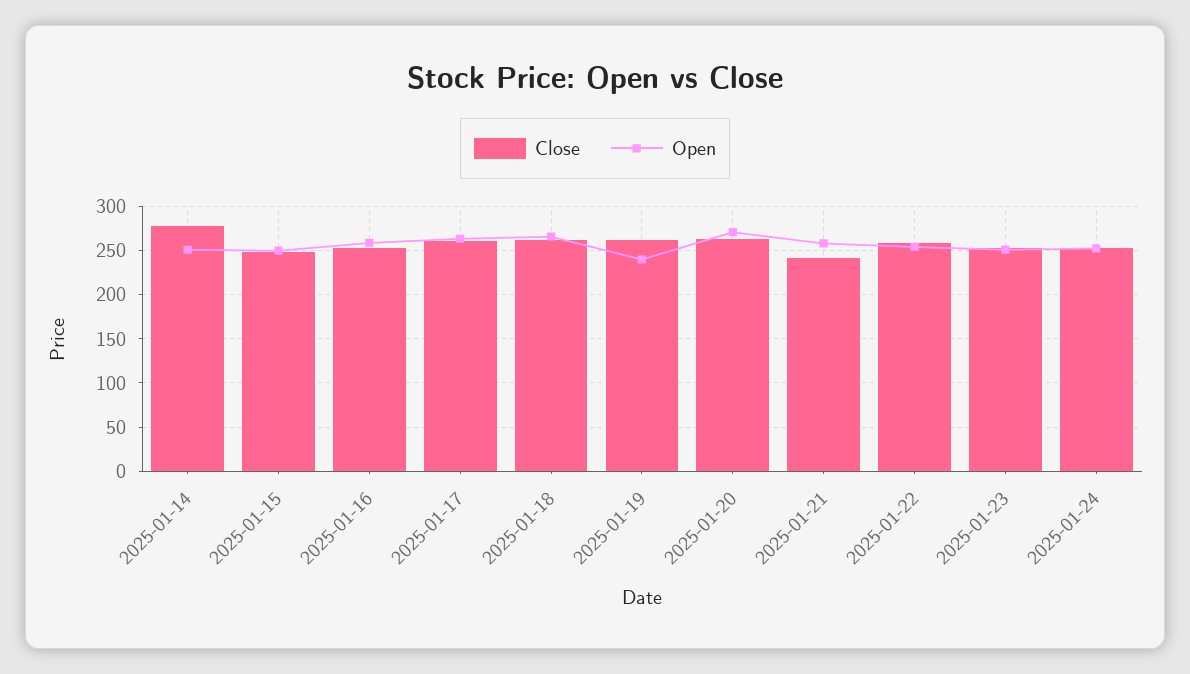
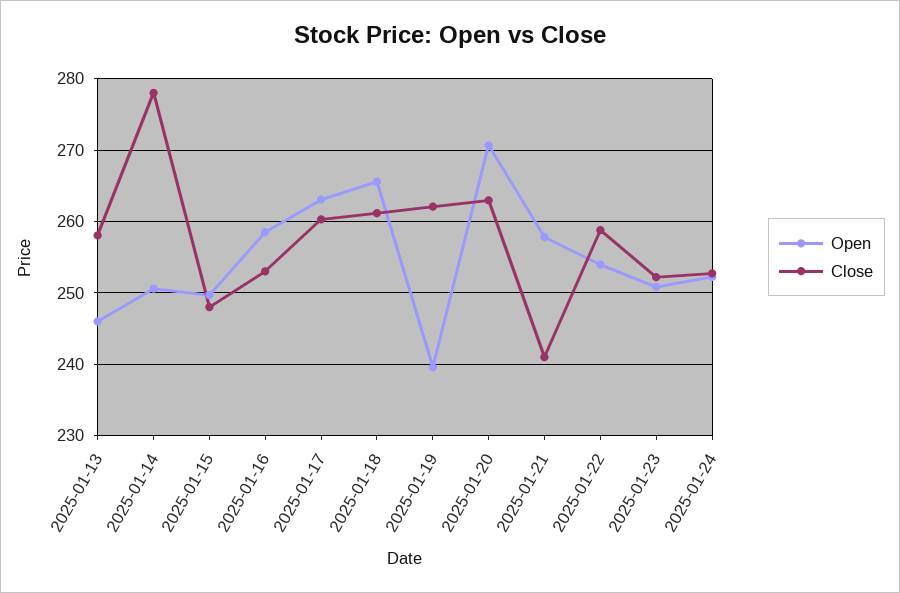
Open, 2025-01-13: none -> 246
Close, 2025-01-13: none -> 258

